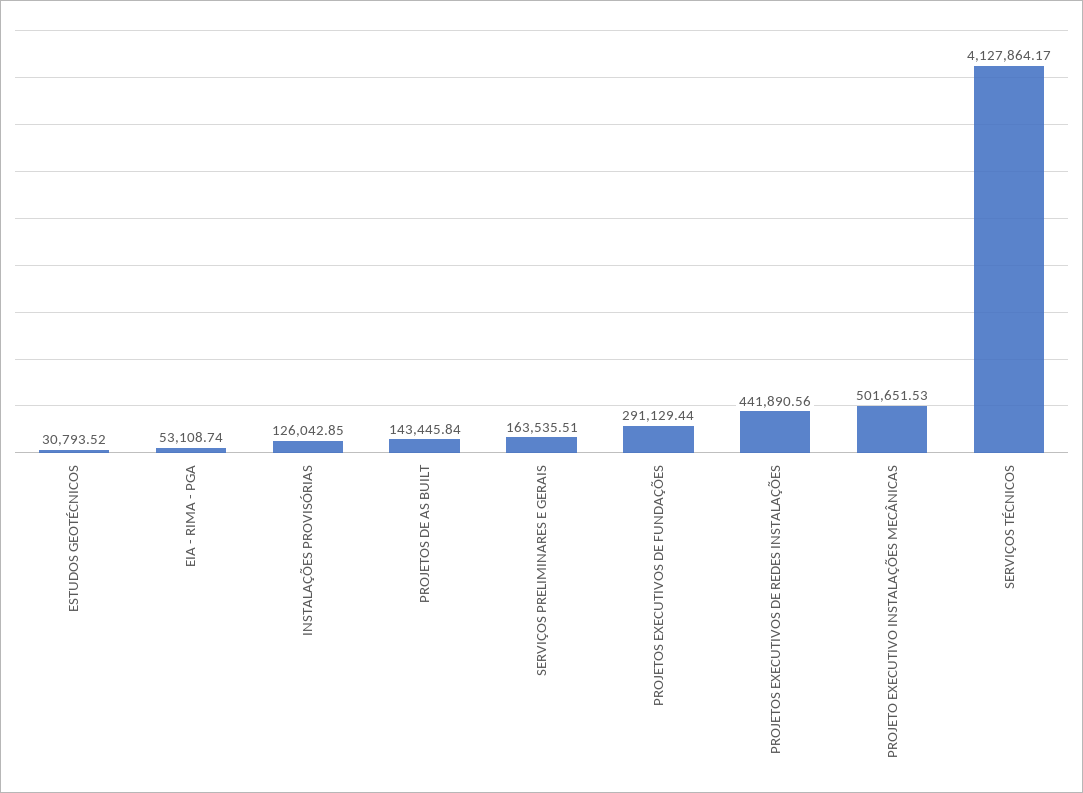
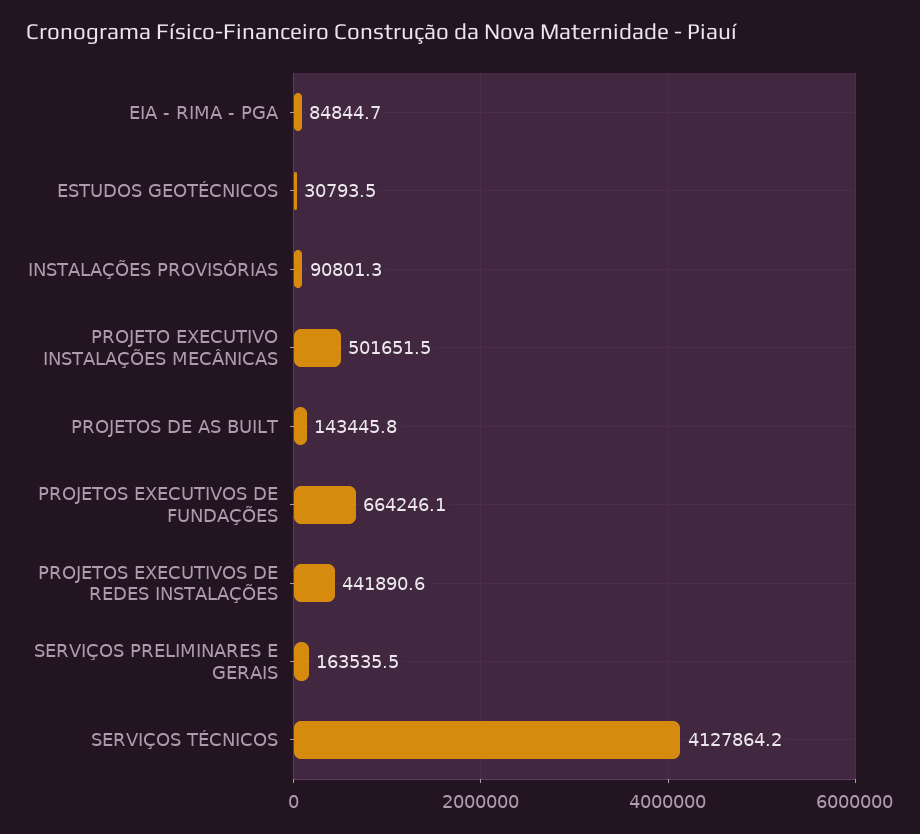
EIA - RIMA - PGA: 53108.74 -> 84844.7
INSTALAÇÕES PROVISÓRIAS: 126042.85 -> 90801.3
PROJETOS EXECUTIVOS DE FUNDAÇÕES: 291129.44 -> 664246.1

